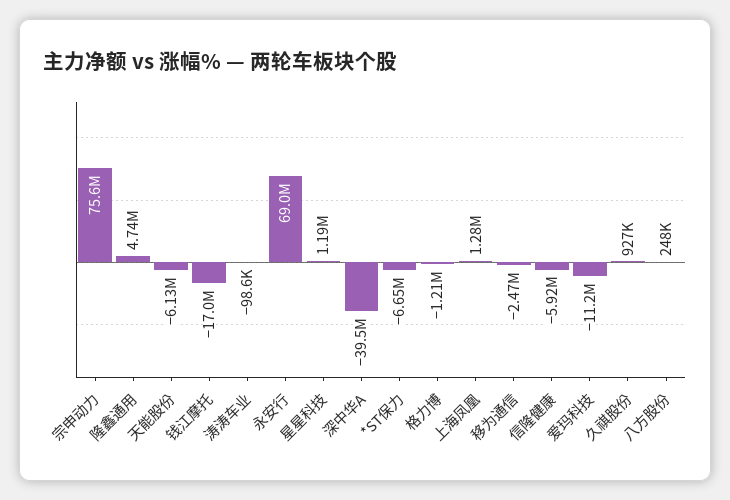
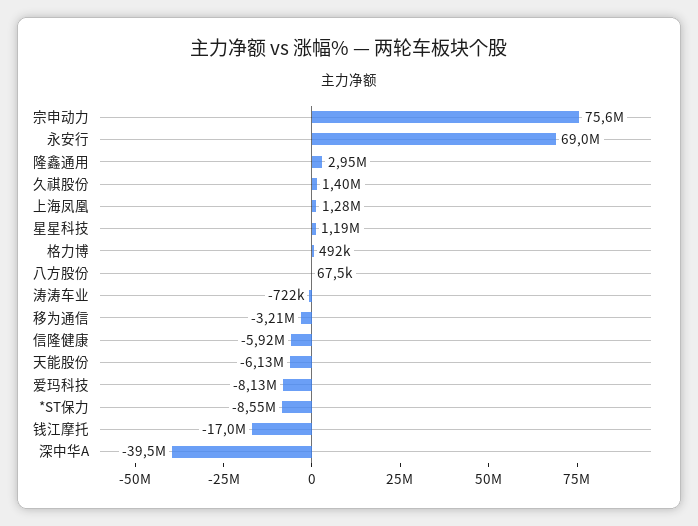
隆鑫通用: 4740000 -> 2950000
涛涛车业: -98600 -> -722000
*ST保力: -6650000 -> -8550000
格力博: -1210000 -> 492000
移为通信: -2470000 -> -3210000
爱玛科技: -11200000 -> -8130000
久祺股份: 927000 -> 1400000
八方股份: 248000 -> 67500

